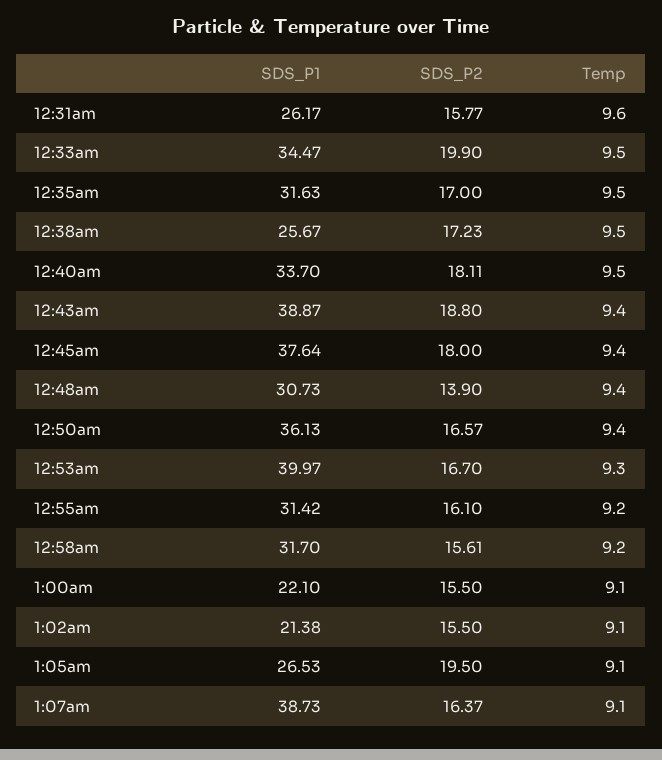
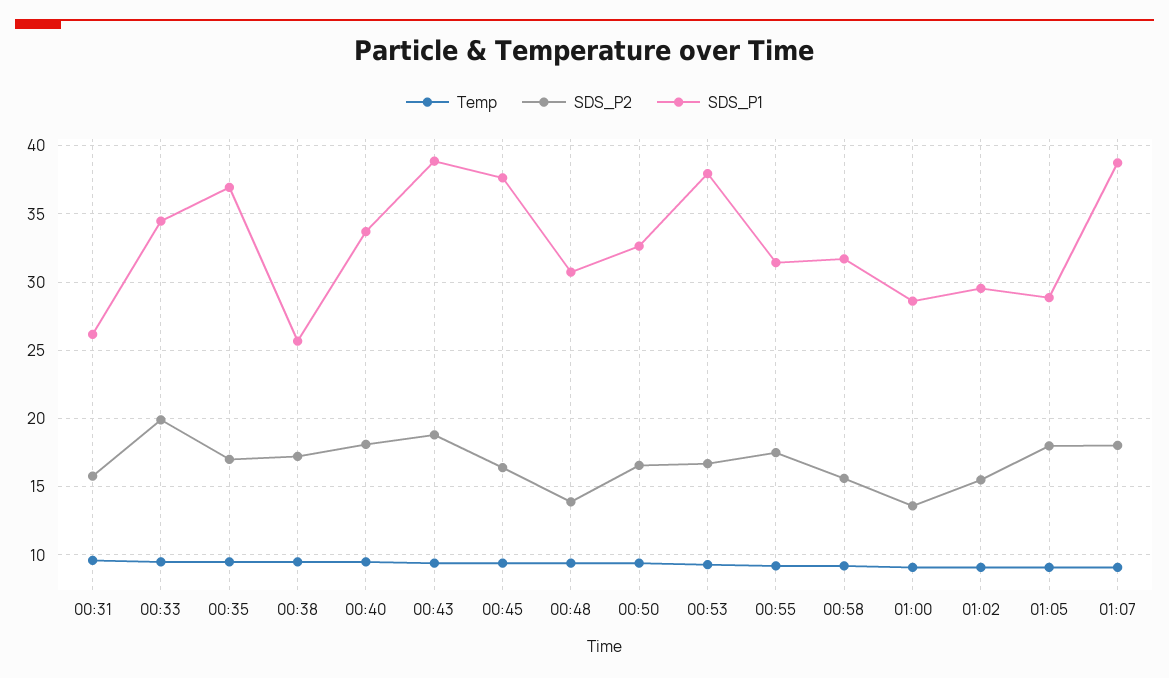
SDS_P1, 12:35am: 31.63 -> 37
SDS_P2, 12:45am: 18 -> 16.5
SDS_P1, 12:50am: 36.13 -> 32.5
SDS_P1, 12:53am: 39.97 -> 38
SDS_P2, 12:55am: 16.1 -> 17.5
SDS_P1, 1:00am: 22.1 -> 28.5
SDS_P2, 1:00am: 15.5 -> 13.5
SDS_P1, 1:02am: 21.38 -> 29.5
SDS_P1, 1:05am: 26.53 -> 29
SDS_P2, 1:05am: 19.5 -> 18
SDS_P2, 1:07am: 16.37 -> 18

